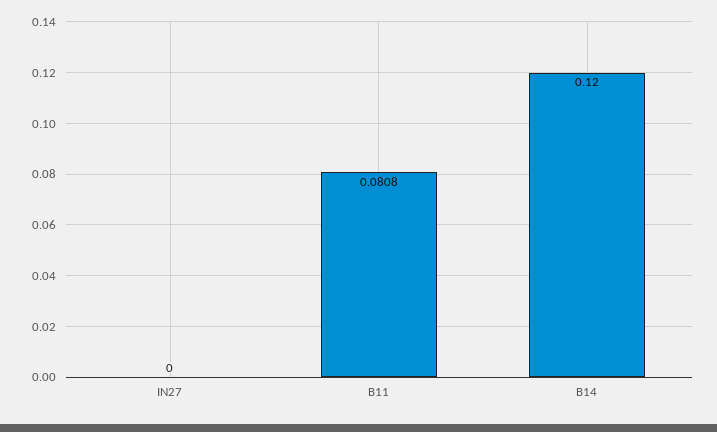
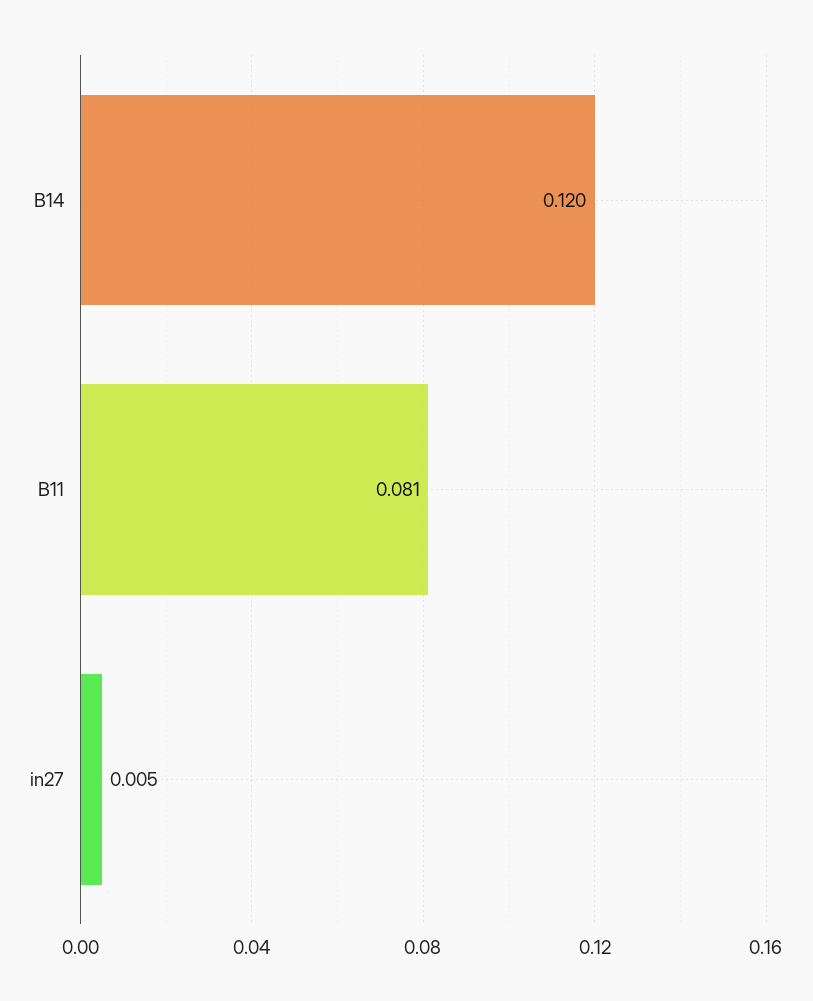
IN27: 0 -> 0.005

